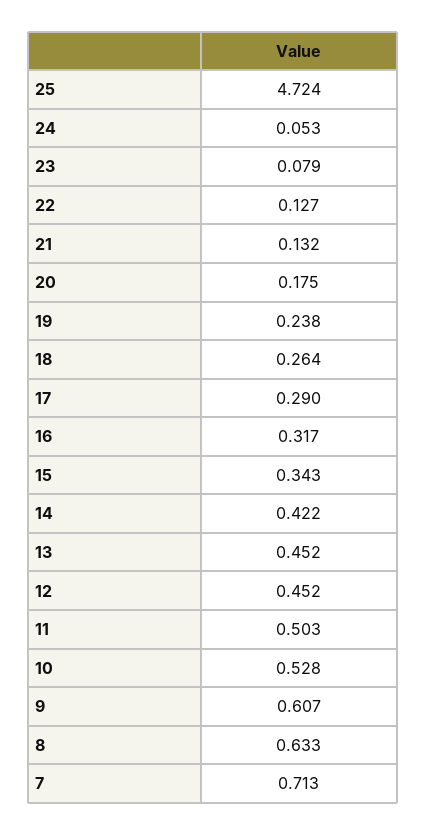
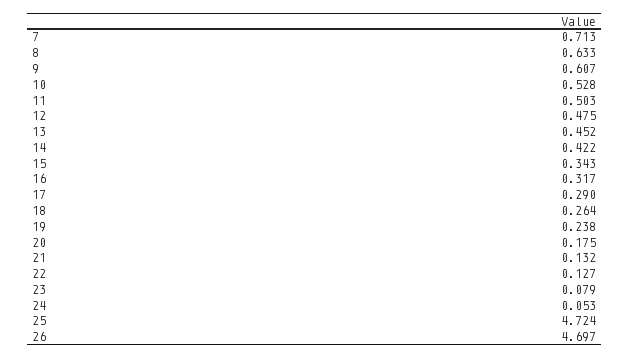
12: 0.452 -> 0.475
26: none -> 4.697

